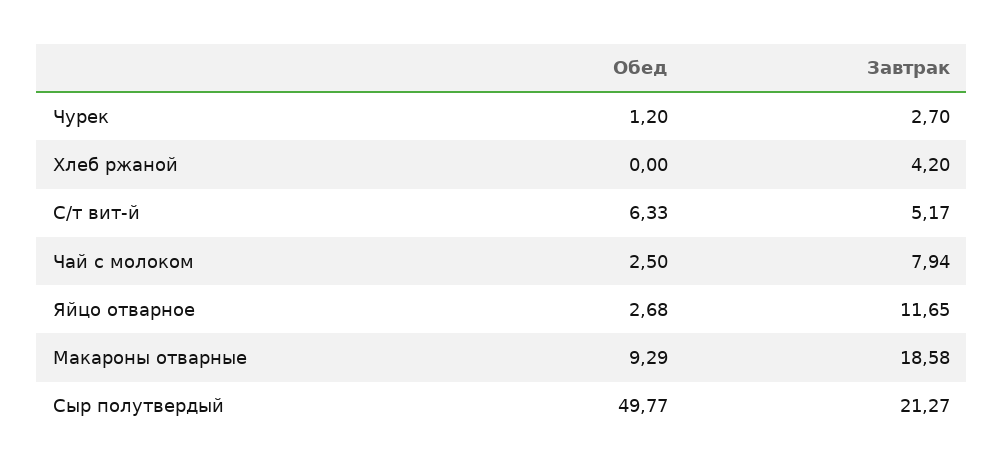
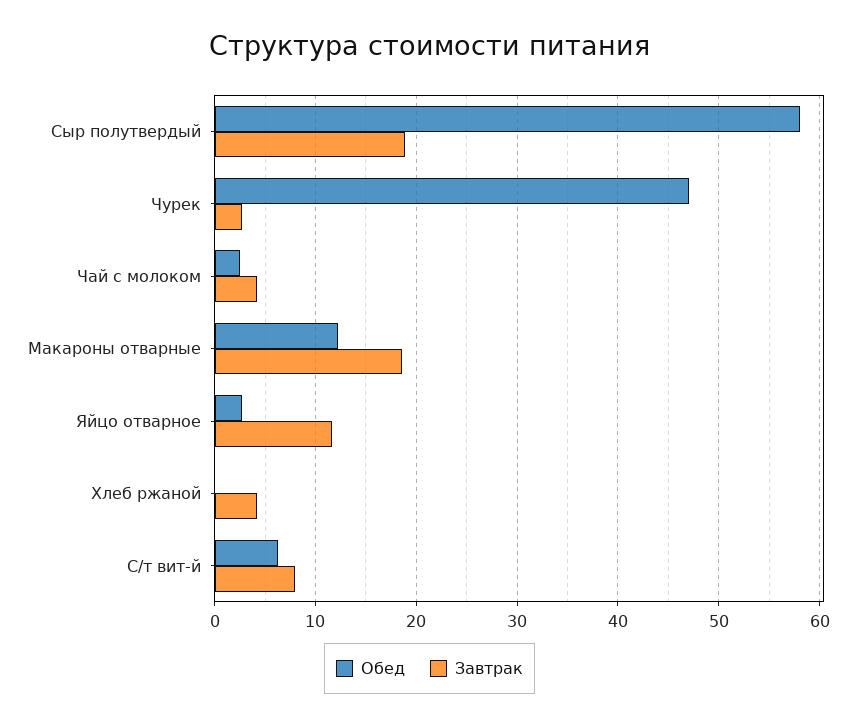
Обед, Чурек: 1.2 -> 47
Завтрак, С/т вит-й: 5.17 -> 8
Завтрак, Чай с молоком: 7.94 -> 4
Обед, Макароны отварные: 9.29 -> 12
Обед, Сыр полутвердый: 49.77 -> 58
Завтрак, Сыр полутвердый: 21.27 -> 19

